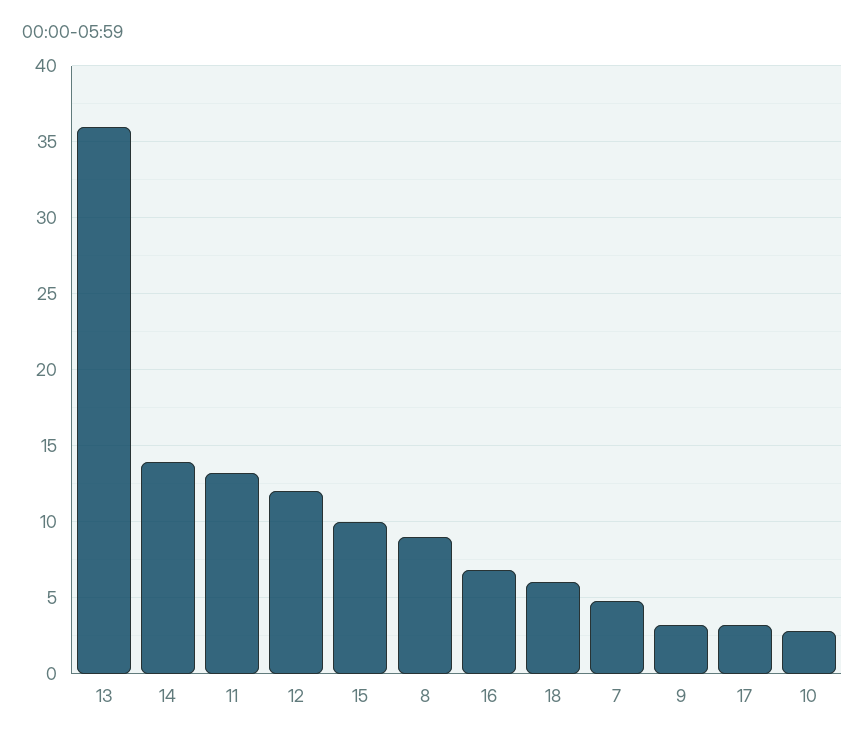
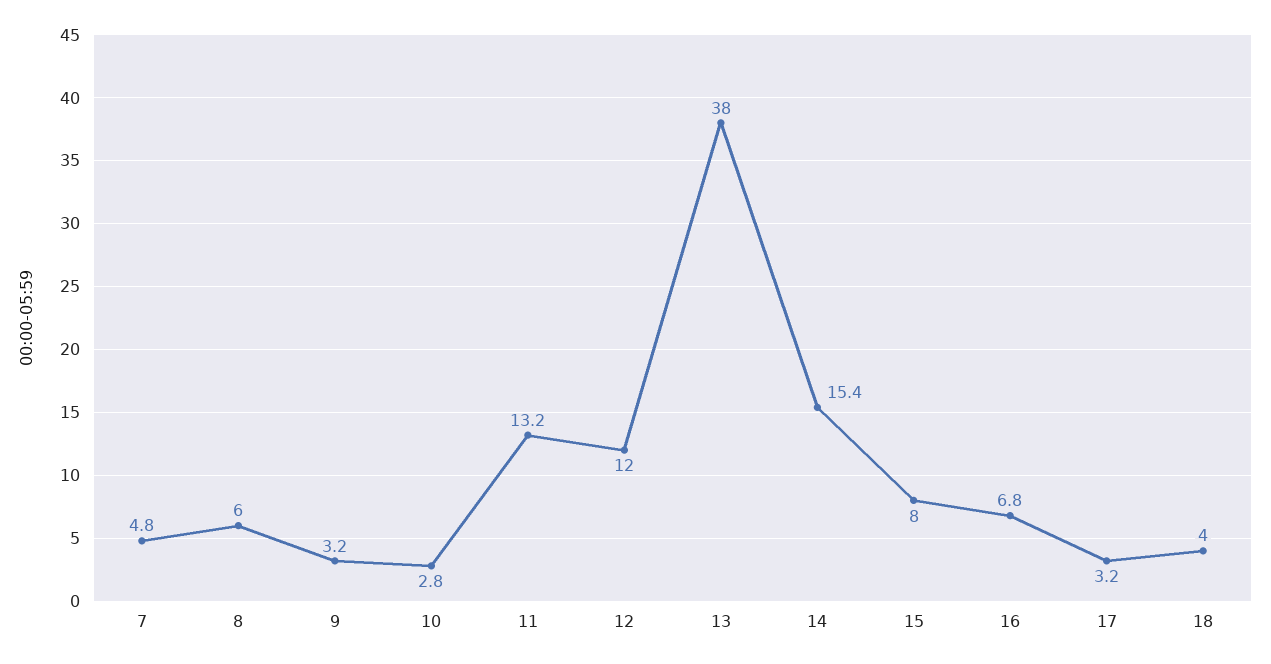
13: 36 -> 38
14: 14 -> 15.4
15: 10 -> 8
8: 9 -> 6
18: 6 -> 4

